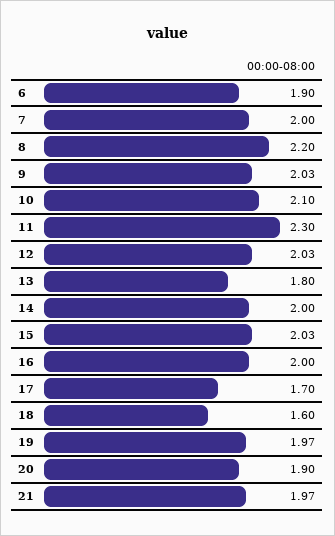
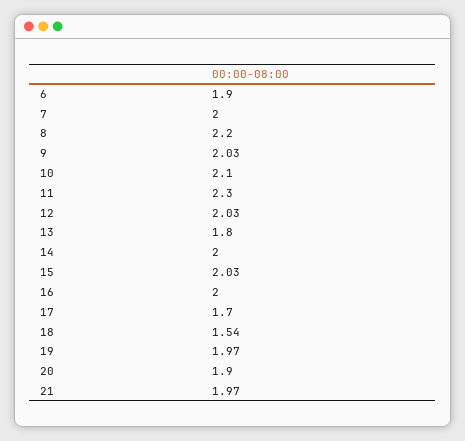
18: 1.6 -> 1.54

